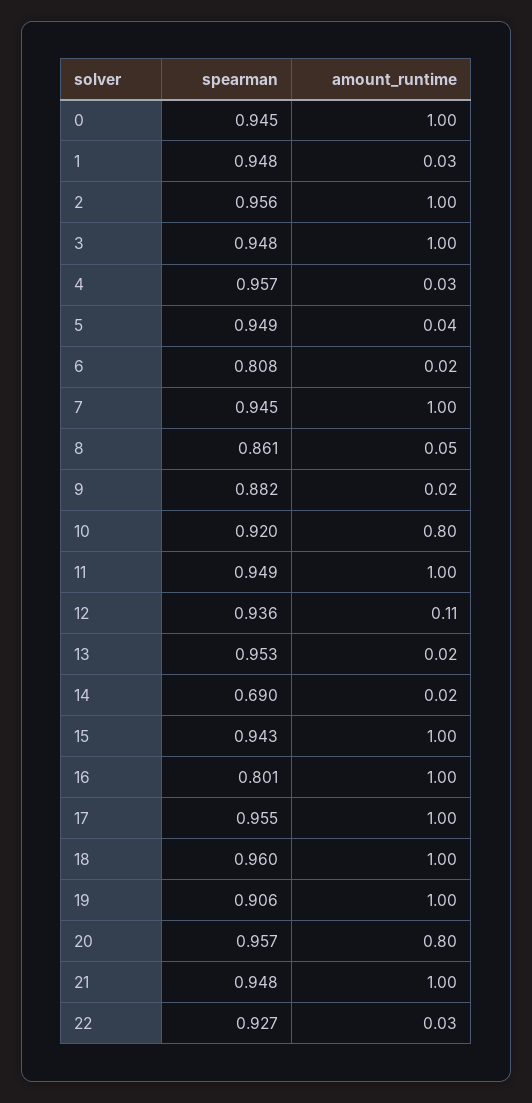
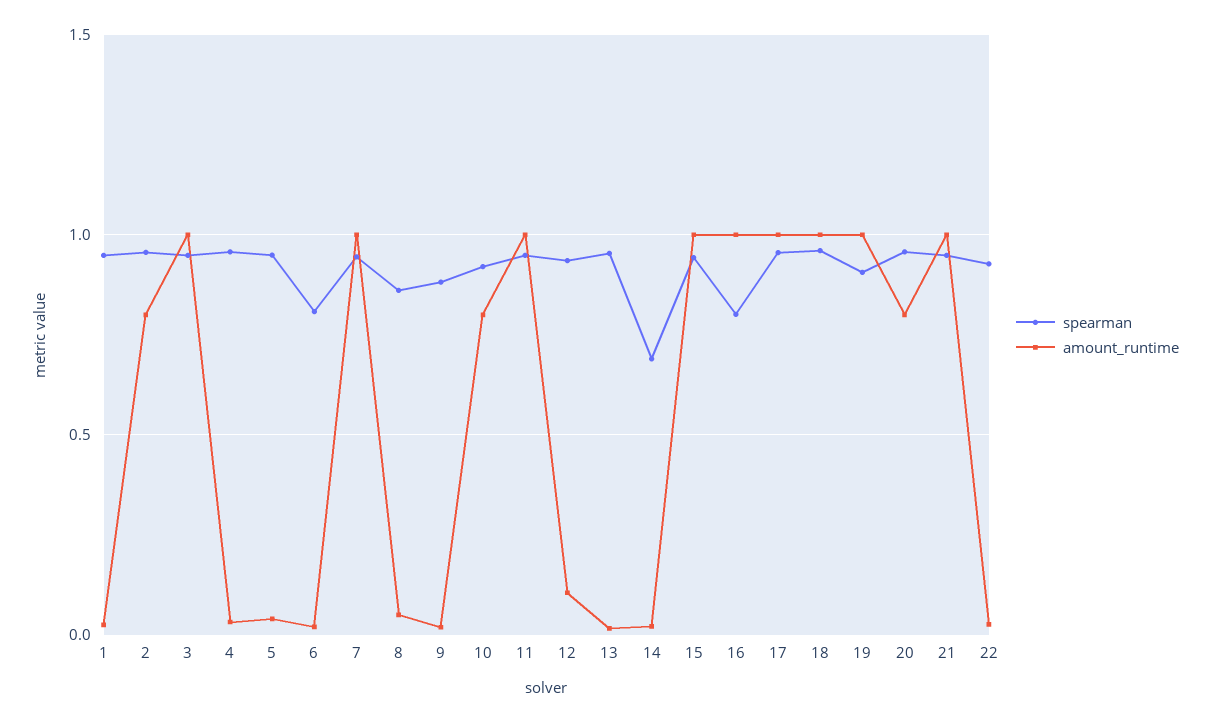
spearman, 0: 0.945 -> none
amount_runtime, 0: 1 -> none
amount_runtime, 2: 1 -> 0.8

